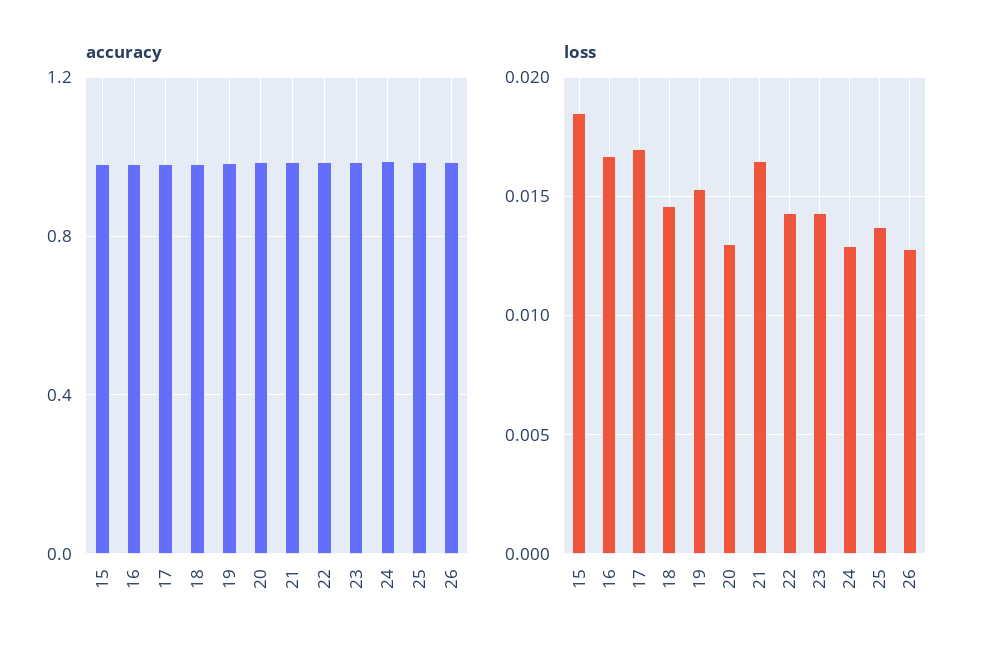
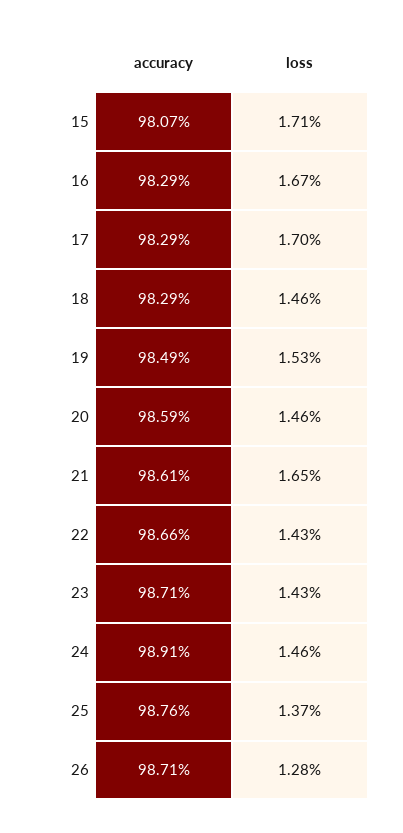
loss, 15: 0.0185 -> 0.0171
loss, 20: 0.013 -> 0.0146
loss, 24: 0.013 -> 0.0146

